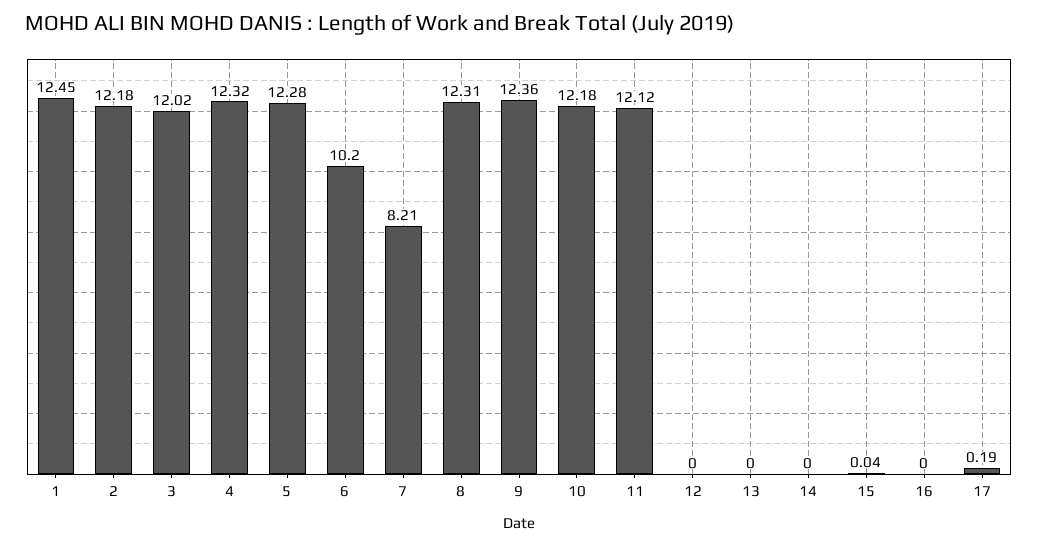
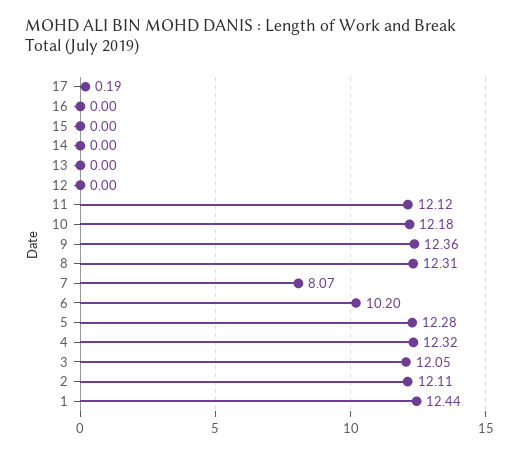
1: 12.45 -> 12.44
2: 12.18 -> 12.11
3: 12.02 -> 12.05
7: 8.21 -> 8.07
15: 0.04 -> 0

